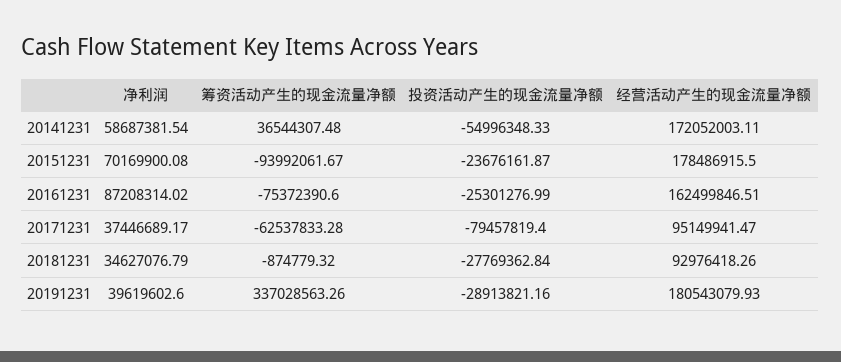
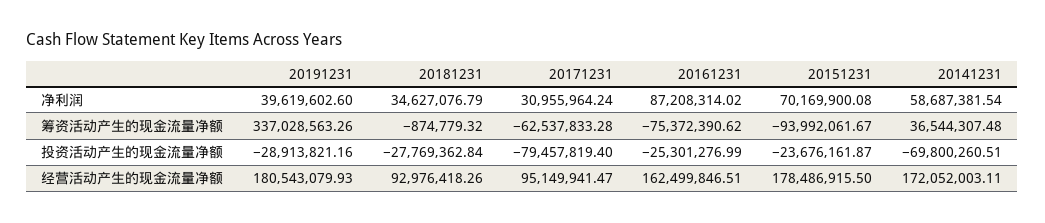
投资活动产生的现金流量净额, 20141231: -54996348.33 -> -69800260.51
筹资活动产生的现金流量净额, 20161231: -75372390.6 -> -75372390.62
净利润, 20171231: 37446689.17 -> 30955964.24

